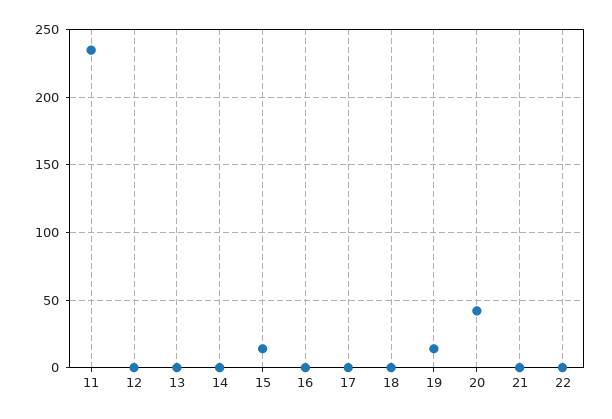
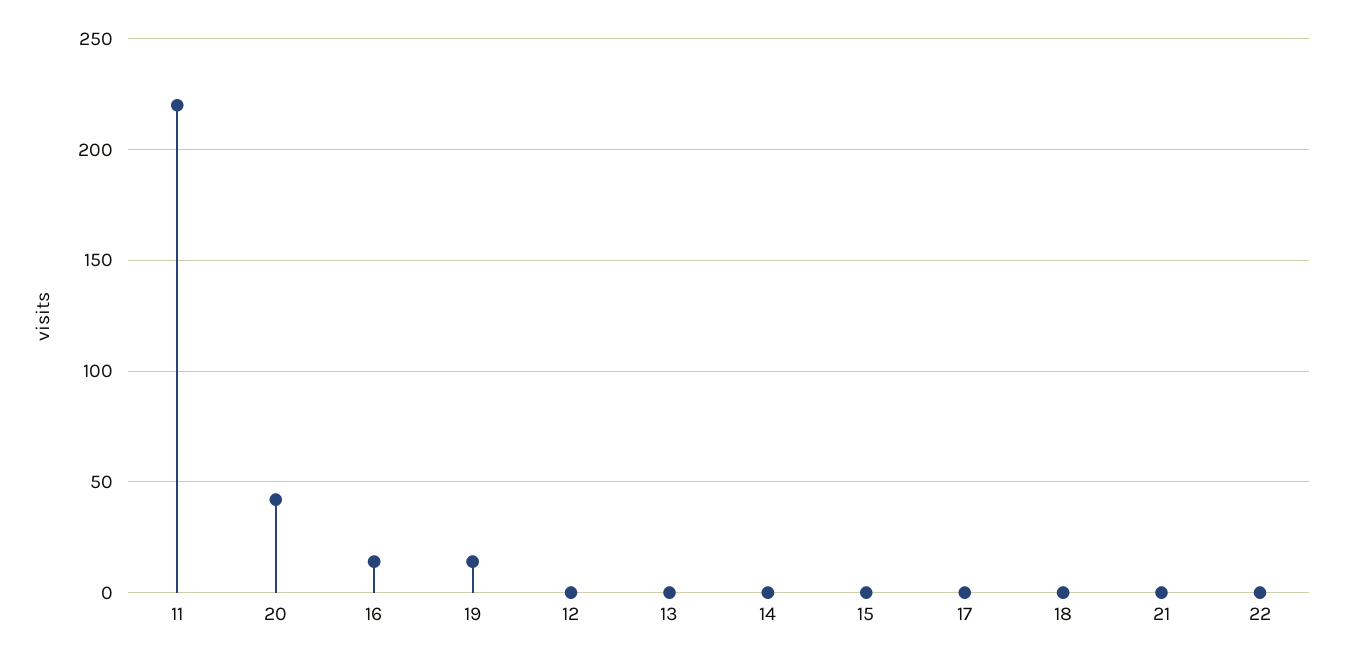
11: 235 -> 220
15: 15 -> 0
16: 0 -> 15

